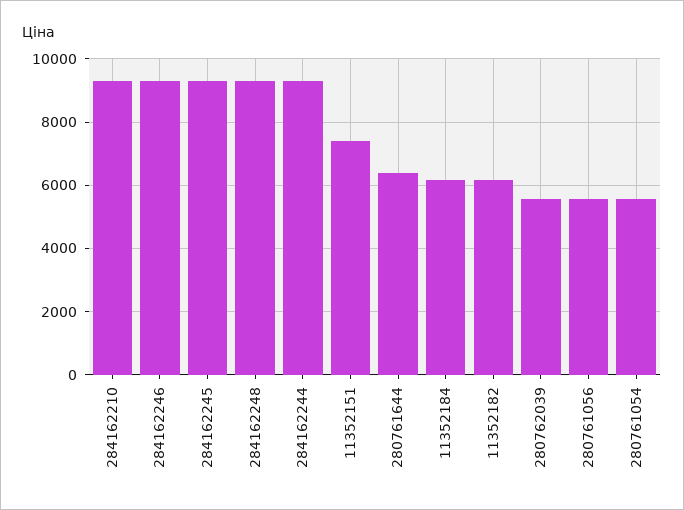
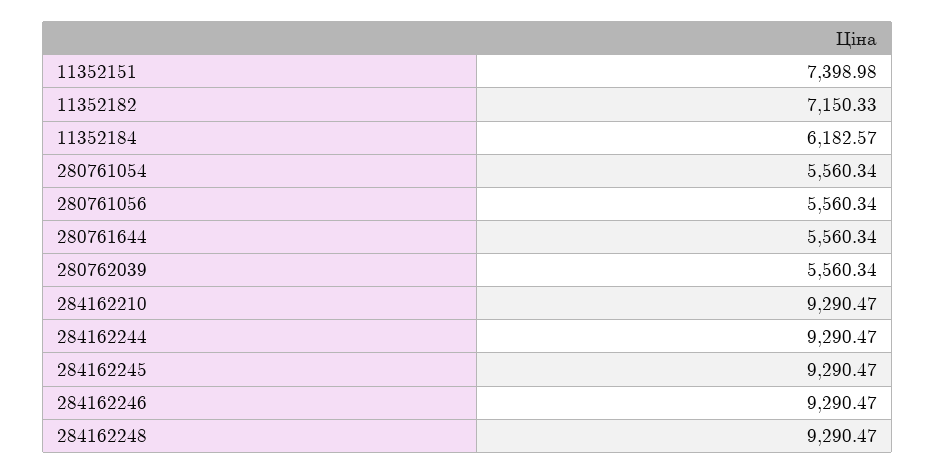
280761644: 6400 -> 5560.34
11352182: 6200 -> 7150.33

